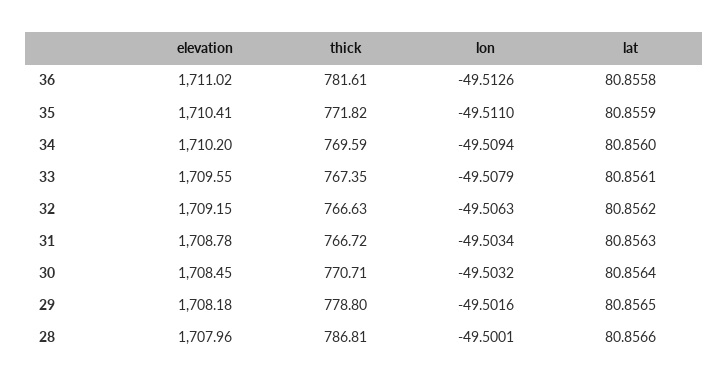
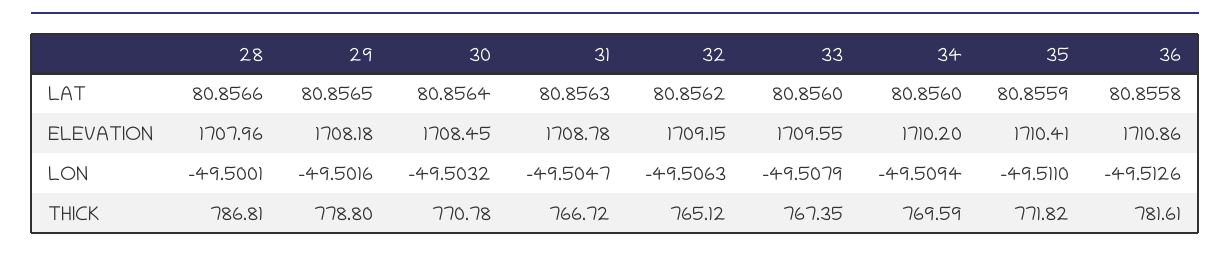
elevation, 36: 1711.02 -> 1710.86
lat, 33: 80.8561 -> 80.856
thick, 32: 766.63 -> 765.12
lon, 31: -49.5034 -> -49.5047
thick, 30: 770.71 -> 770.78

